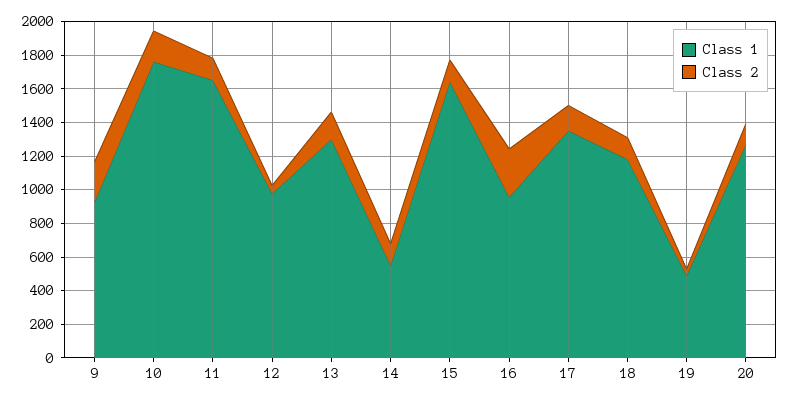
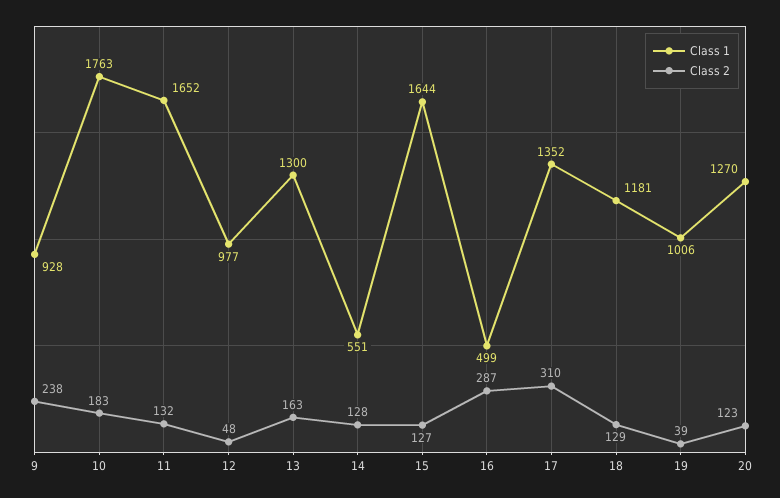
Class 1, 16: 950 -> 499
Class 2, 17: 150 -> 310
Class 1, 19: 500 -> 1006

